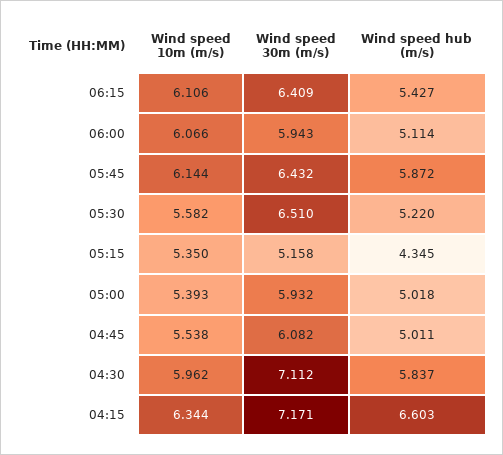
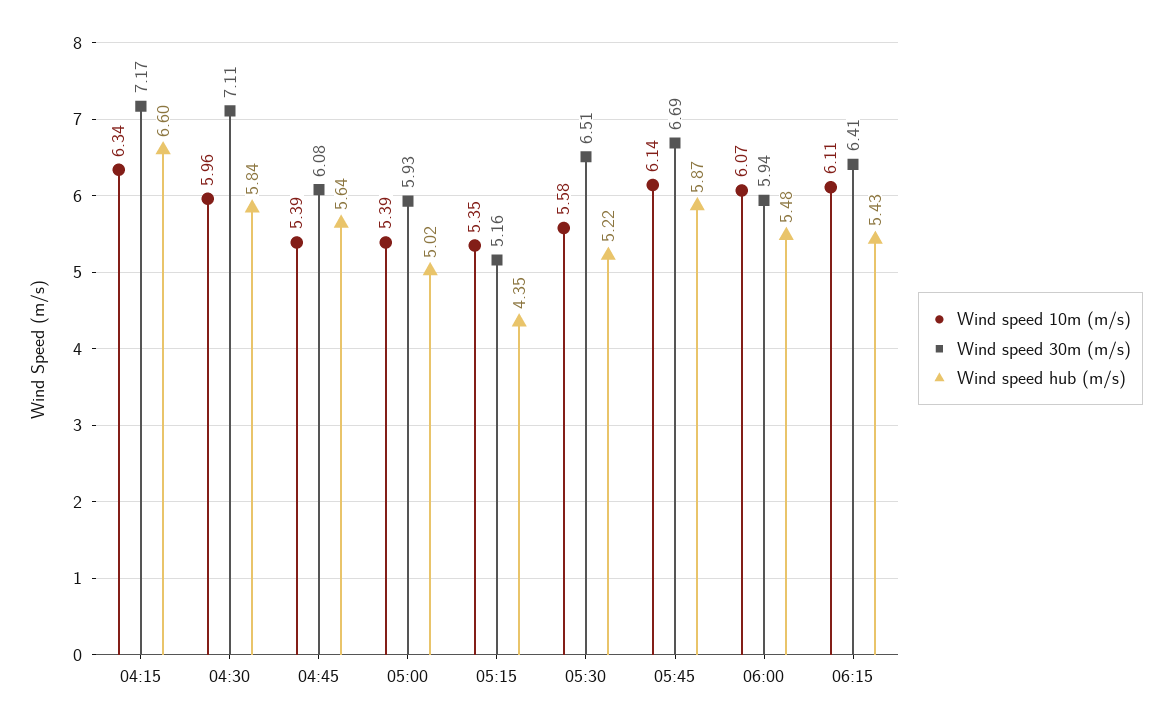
Wind speed hub (m/s), 06:00: 5.114 -> 5.48
Wind speed 30m (m/s), 05:45: 6.432 -> 6.69
Wind speed 10m (m/s), 04:45: 5.538 -> 5.39
Wind speed hub (m/s), 04:45: 5.011 -> 5.64

